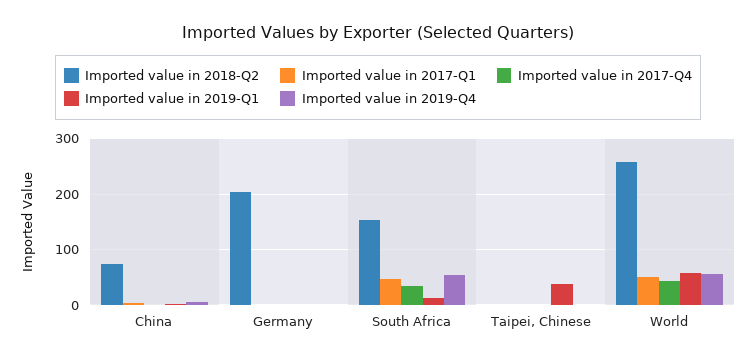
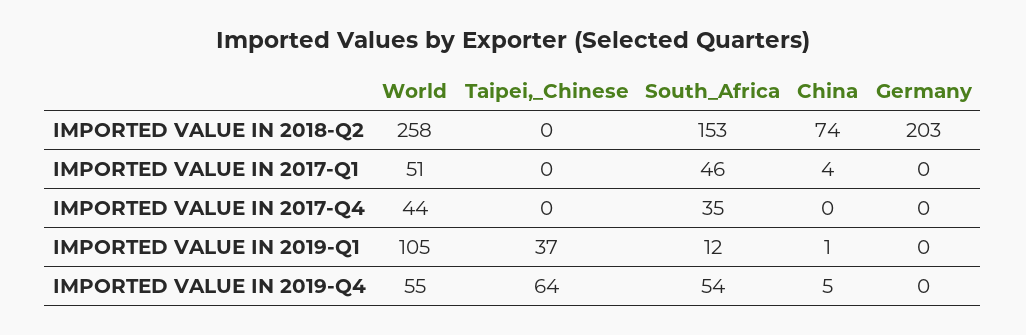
Imported value in 2019-Q4, Taipei, Chinese: 0 -> 64
Imported value in 2019-Q1, World: 60 -> 105

